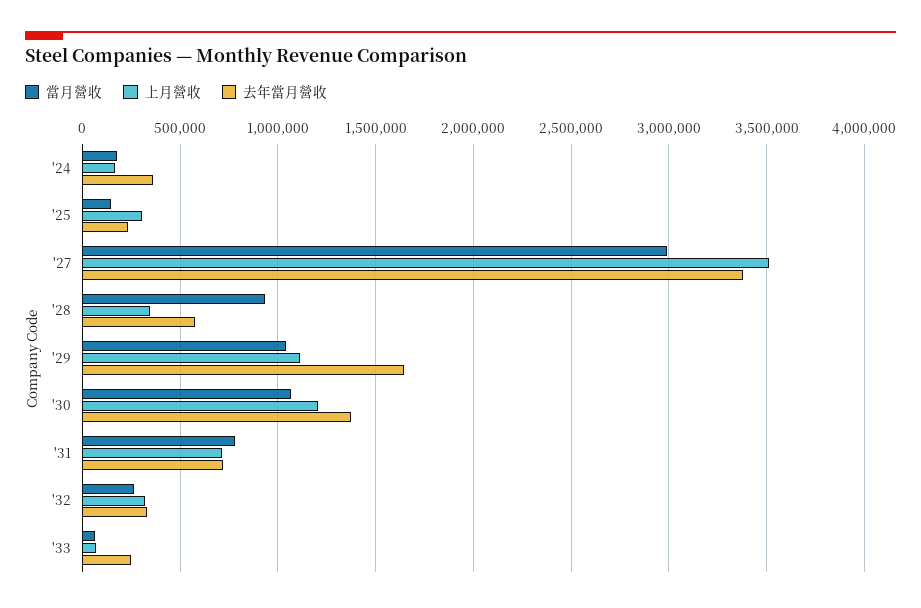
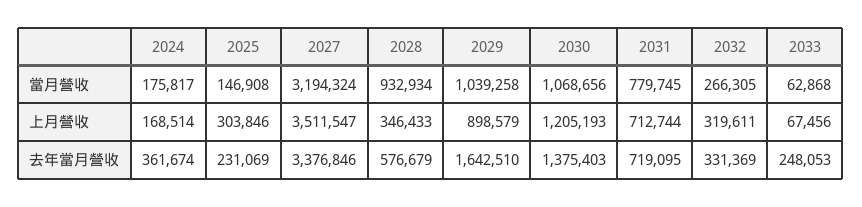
當月營收, '27: 3000000 -> 3194324
上月營收, '29: 1100000 -> 898579

